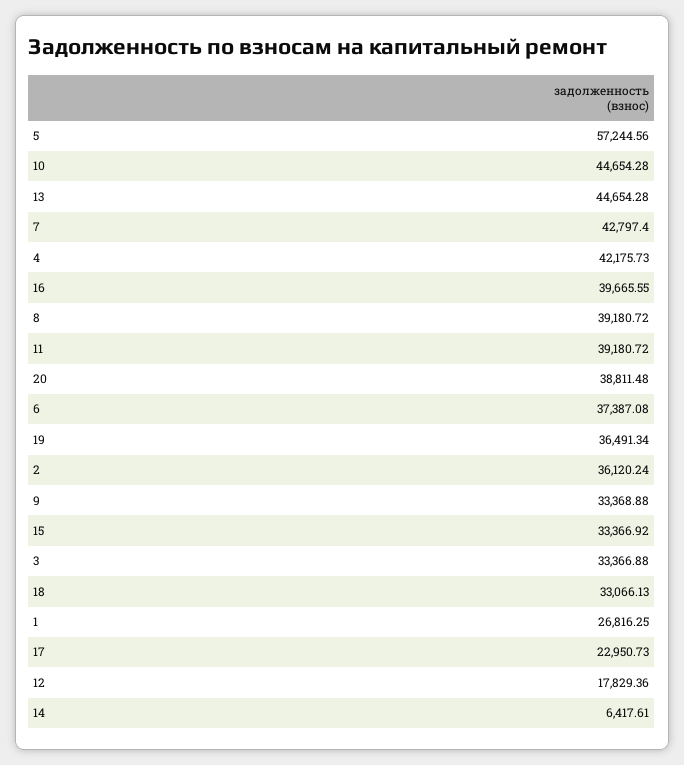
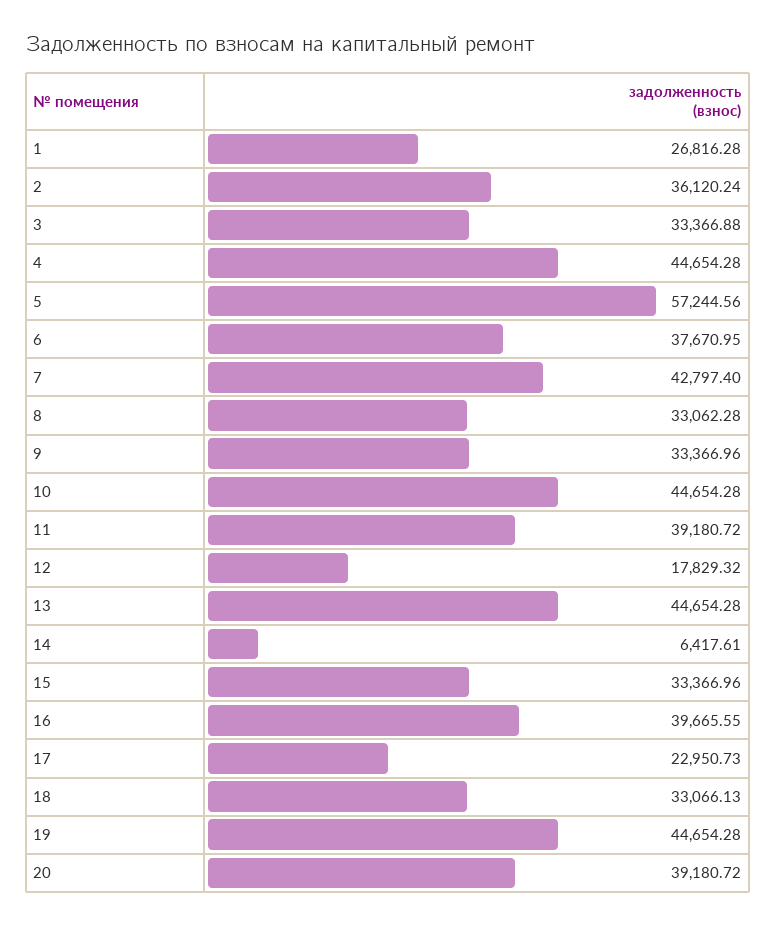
4: 42175.73 -> 44654.28
8: 39180.72 -> 33062.28
20: 38811.48 -> 39180.72
6: 37387.08 -> 37670.95
19: 36491.34 -> 44654.28
9: 33368.88 -> 33366.96
15: 33366.92 -> 33366.96
1: 26816.25 -> 26816.28
12: 17829.36 -> 17829.32

